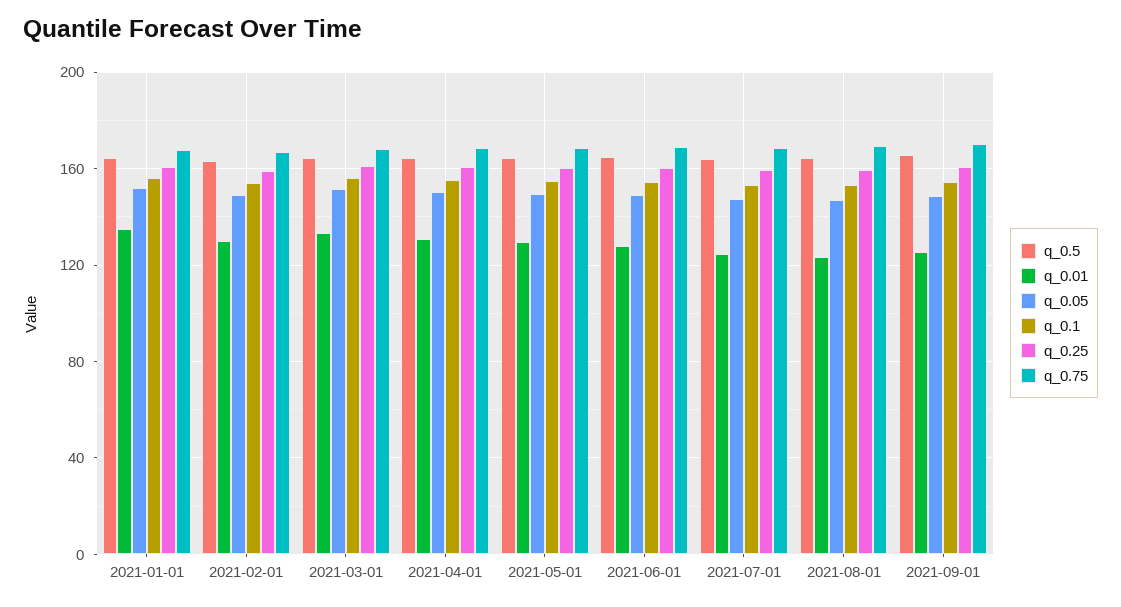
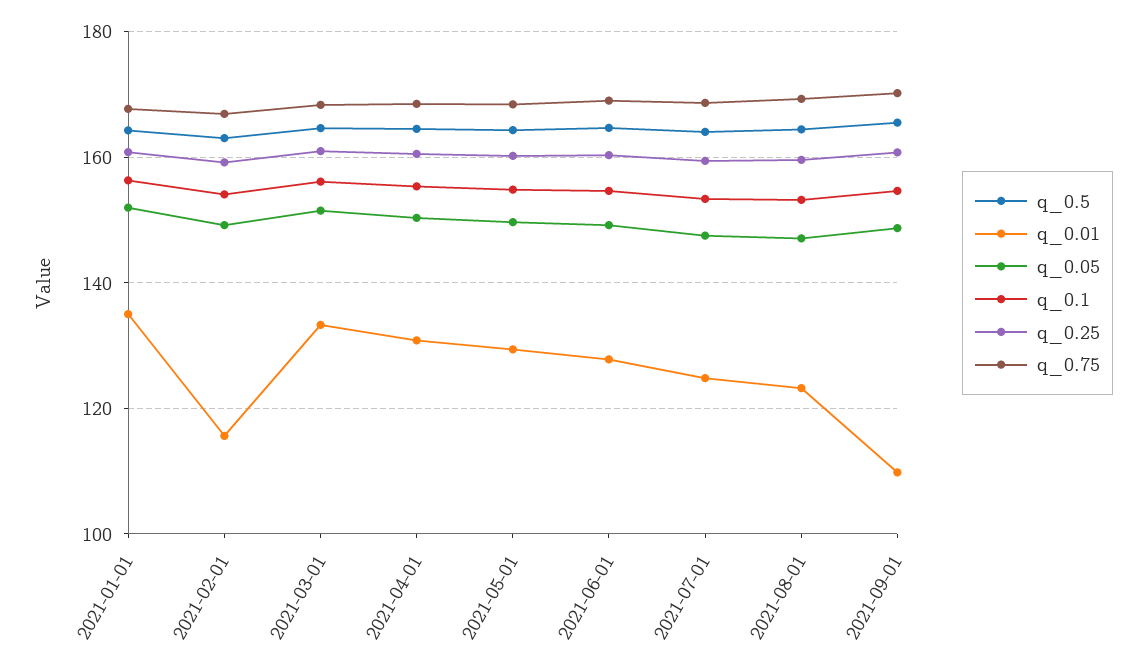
q_0.01, 2021-02-01: 130 -> 116
q_0.01, 2021-09-01: 125 -> 110

